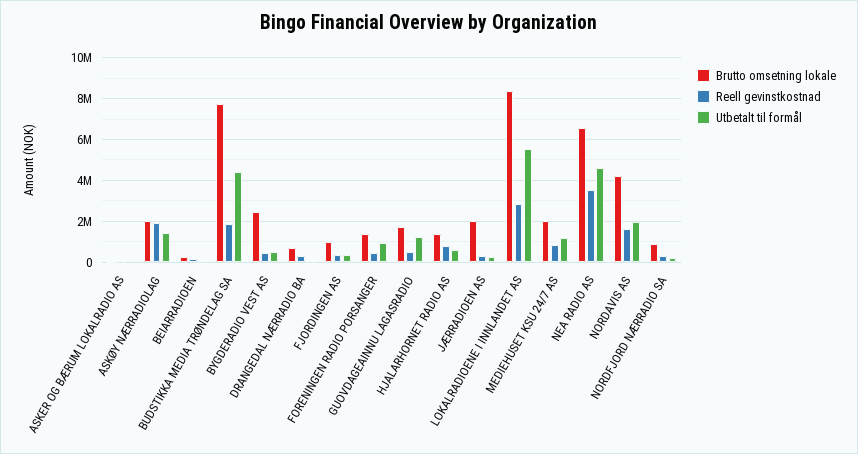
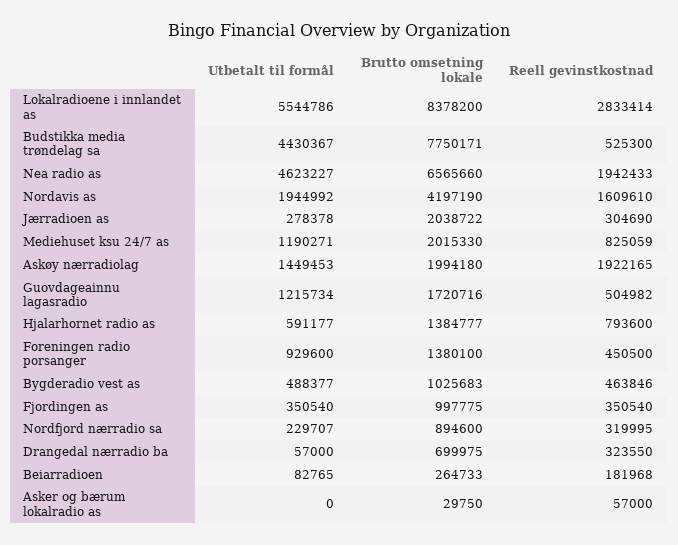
Reell gevinstkostnad, BUDSTIKKA MEDIA TRØNDELAG SA: 2000000 -> 525300
Brutto omsetning lokale, BYGDERADIO VEST AS: 2500000 -> 1025683
Reell gevinstkostnad, NEA RADIO AS: 3500000 -> 1942433

